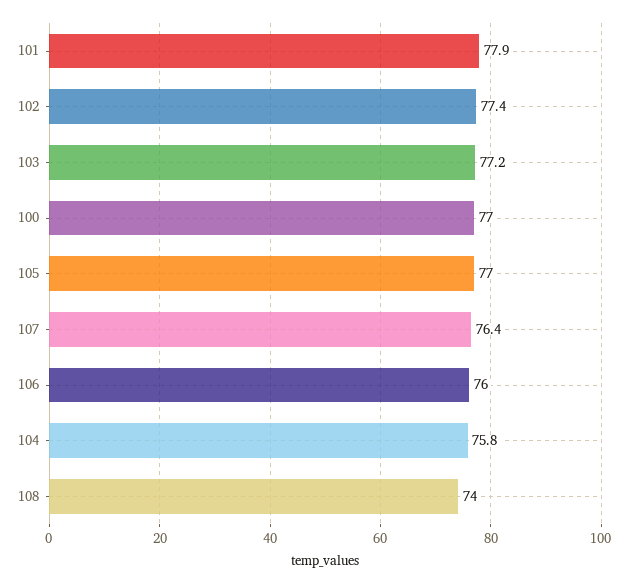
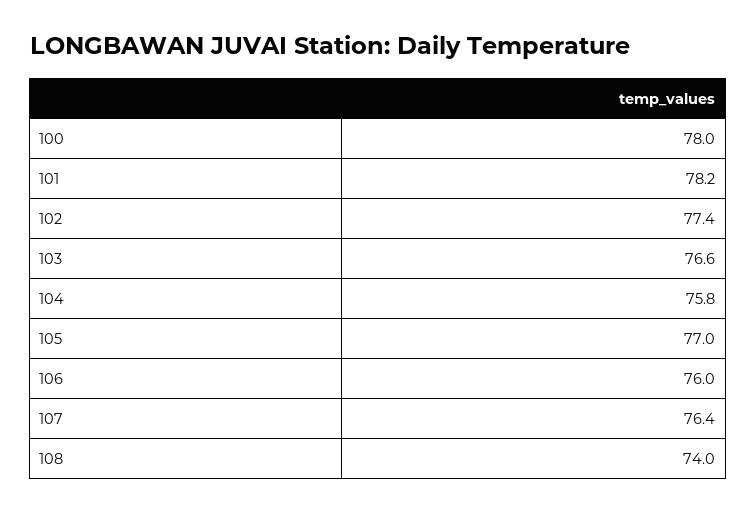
101: 77.9 -> 78.2
103: 77.2 -> 76.6
100: 77 -> 78

